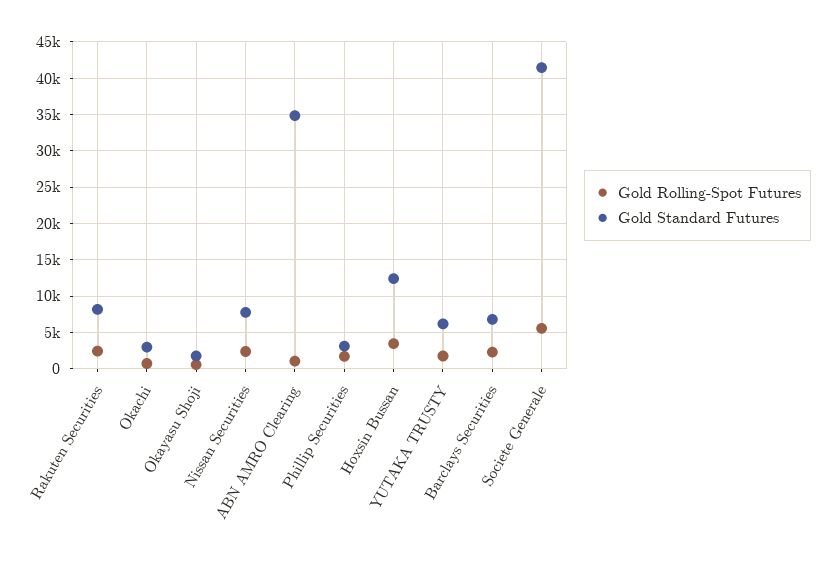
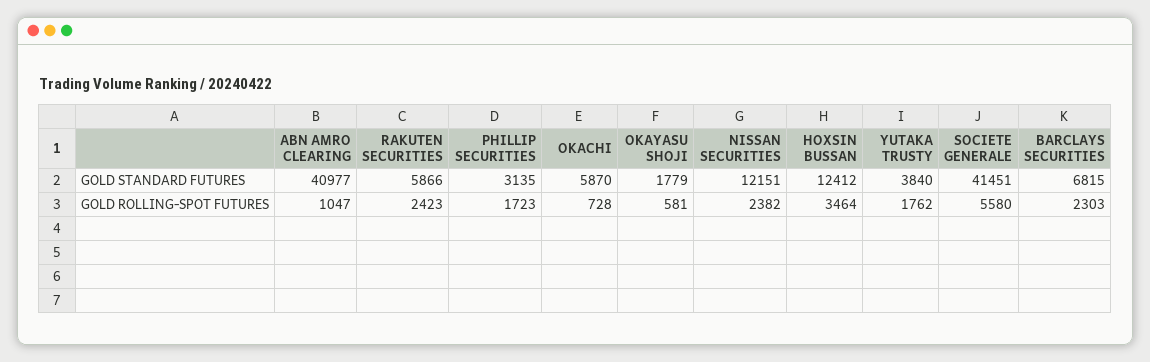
Gold Standard Futures, Rakuten Securities: 8000 -> 5866
Gold Standard Futures, Okachi: 3000 -> 5870
Gold Standard Futures, Nissan Securities: 8000 -> 12151
Gold Standard Futures, ABN AMRO Clearing: 35000 -> 40977
Gold Standard Futures, YUTAKA TRUSTY: 6000 -> 3840

